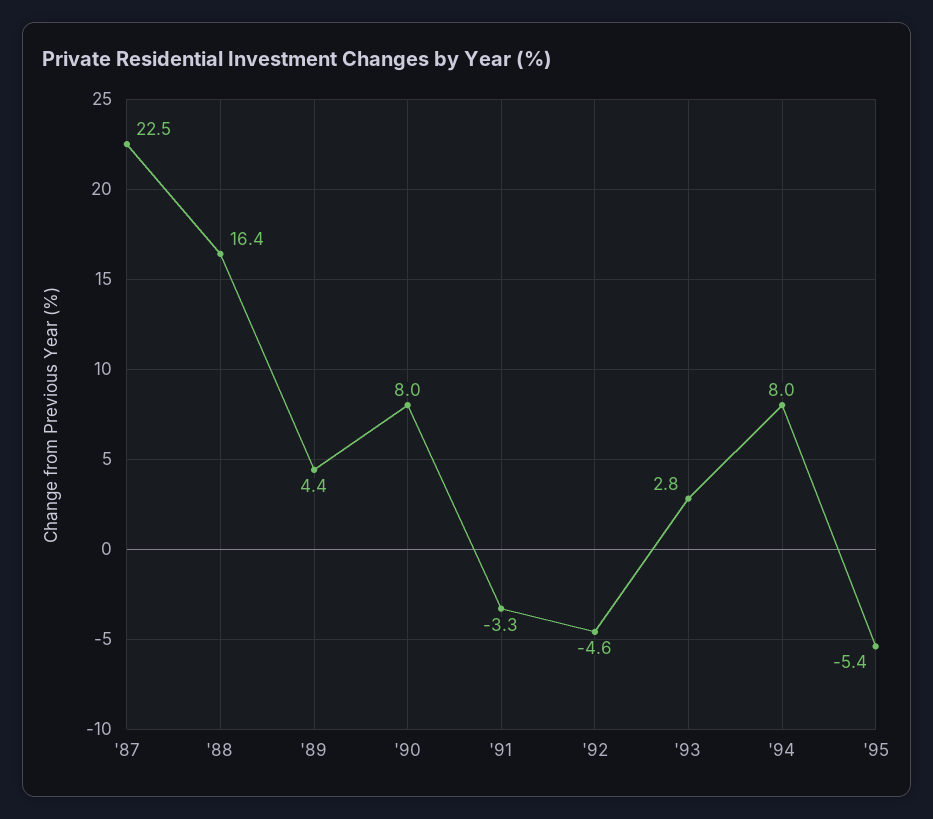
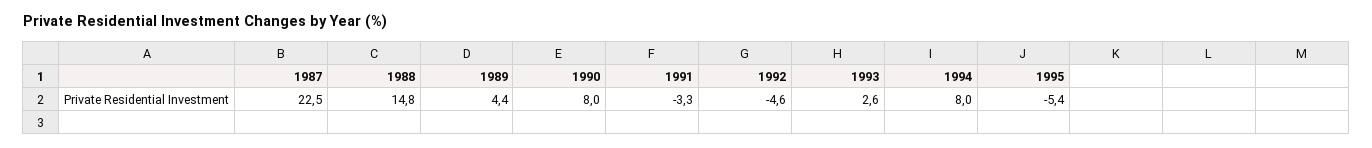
'88: 16.4 -> 14.8
'93: 2.8 -> 2.6

